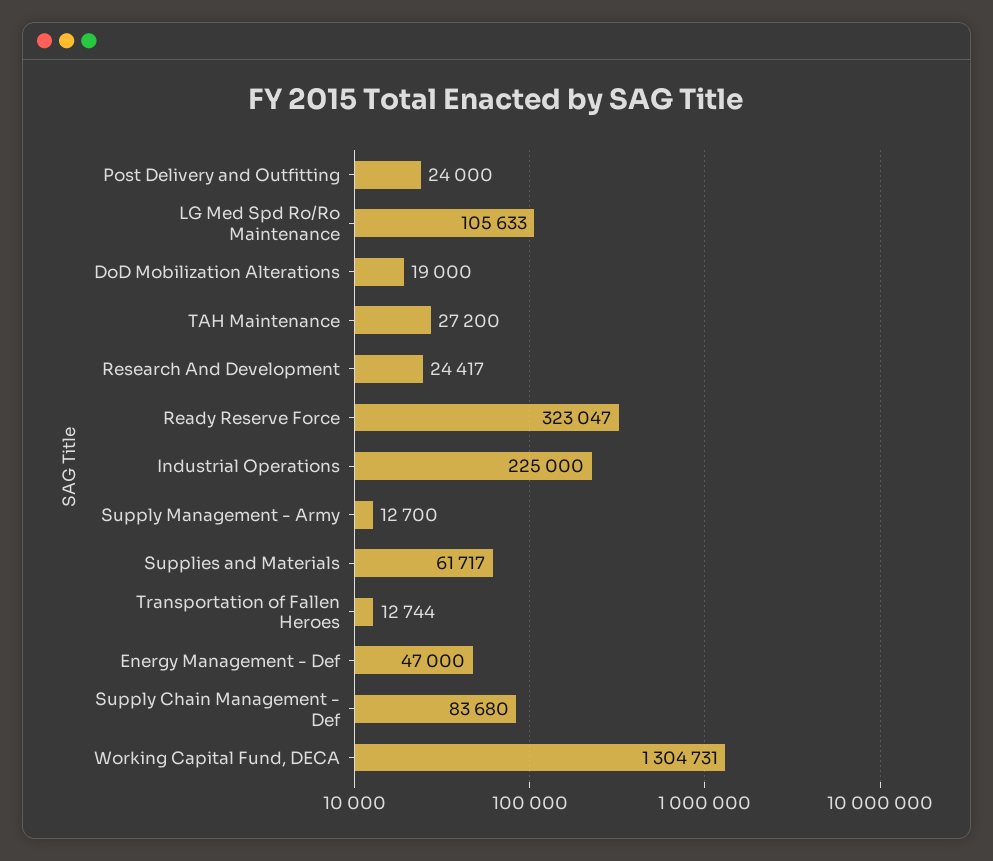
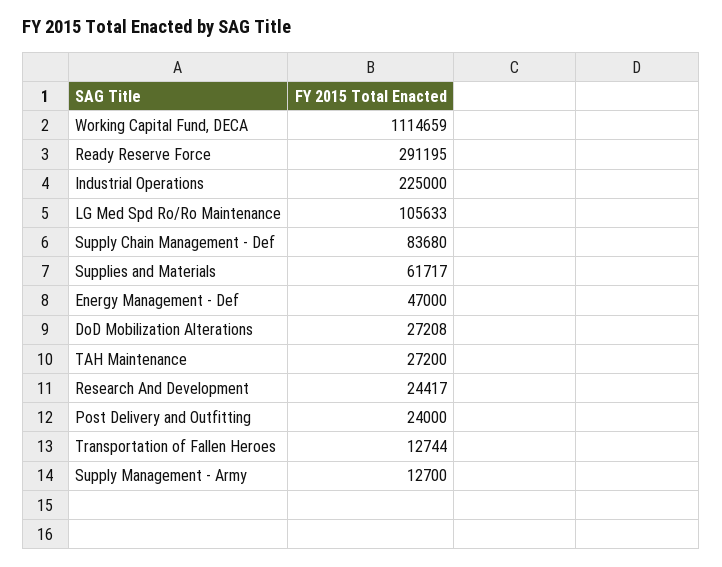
DoD Mobilization Alterations: 19000 -> 27208
Ready Reserve Force: 323047 -> 291195
Working Capital Fund, DECA: 1304731 -> 1114659

